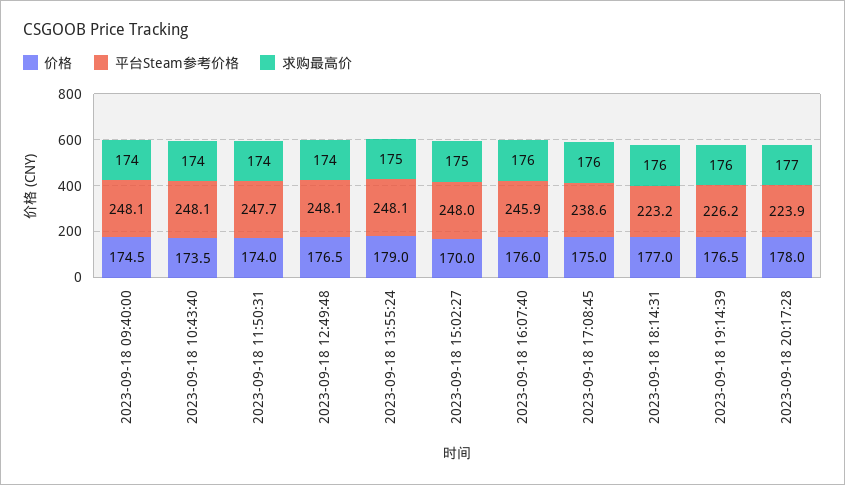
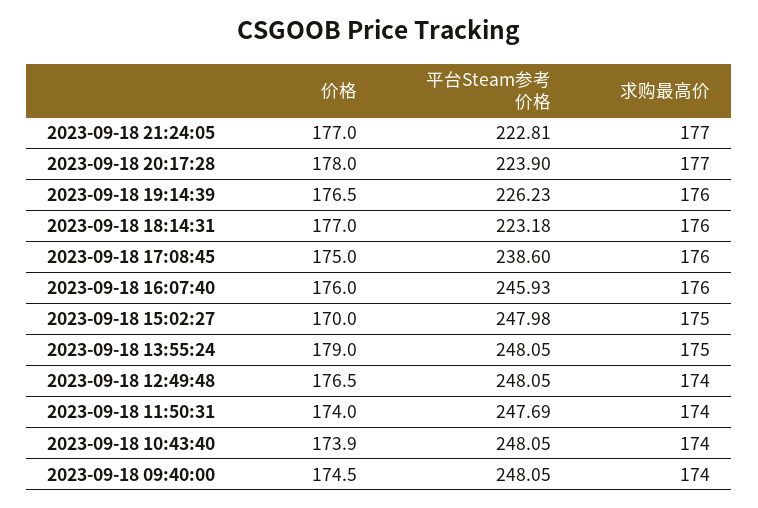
价格, 2023-09-18 10:43:40: 173.5 -> 173.9
价格, 2023-09-18 21:24:05: none -> 177
平台Steam参考价格, 2023-09-18 21:24:05: none -> 222.81
求购最高价, 2023-09-18 21:24:05: none -> 177

